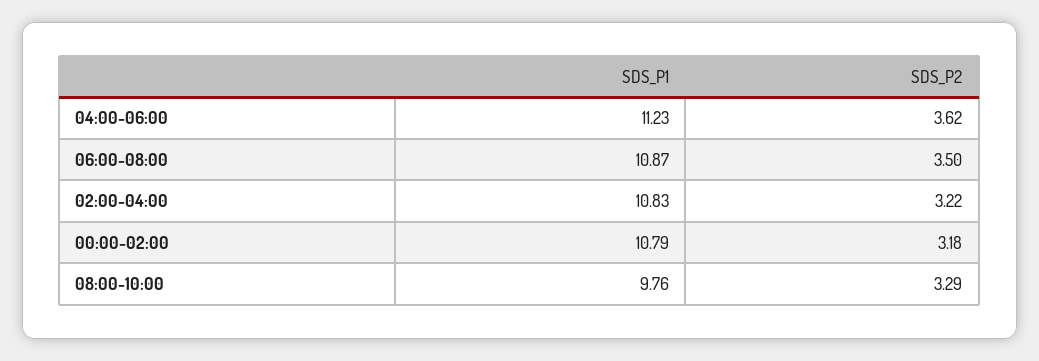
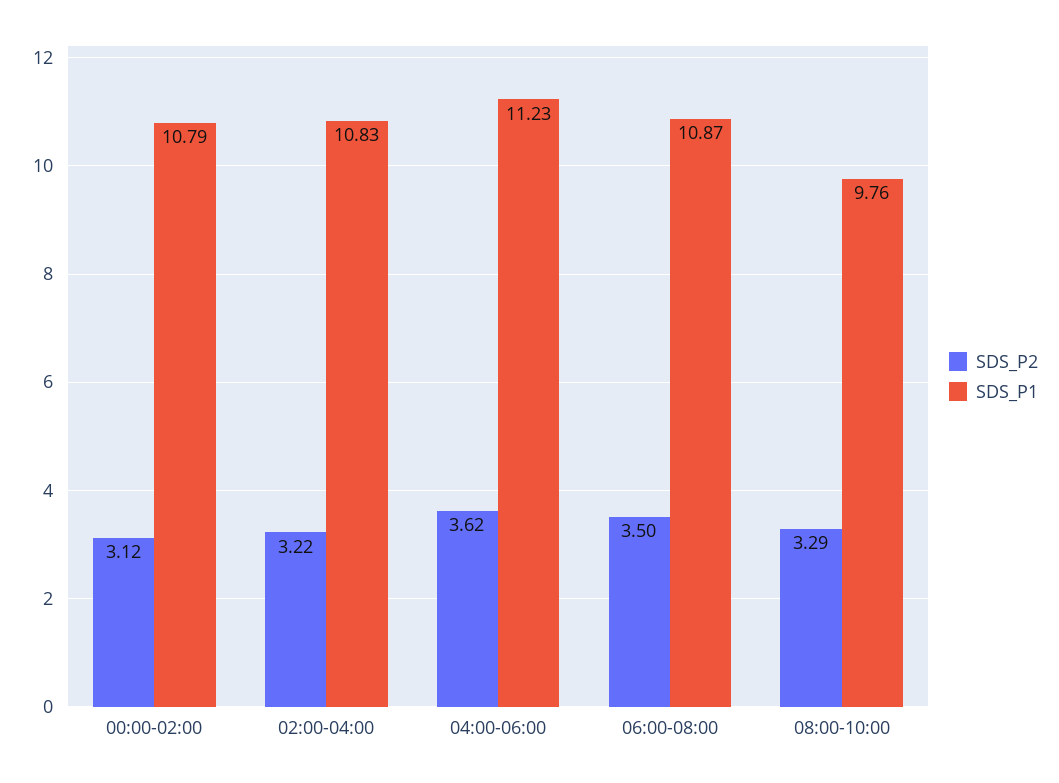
SDS_P2, 00:00-02:00: 3.18 -> 3.12

